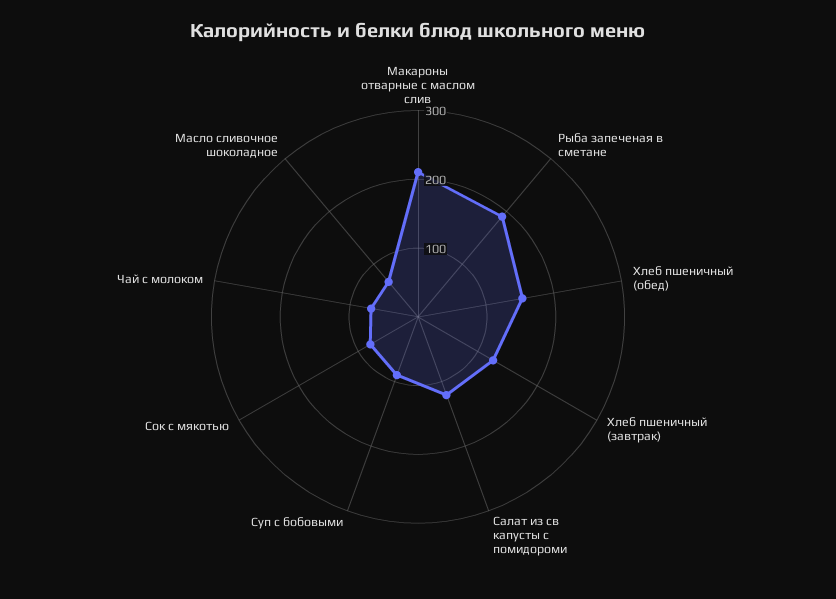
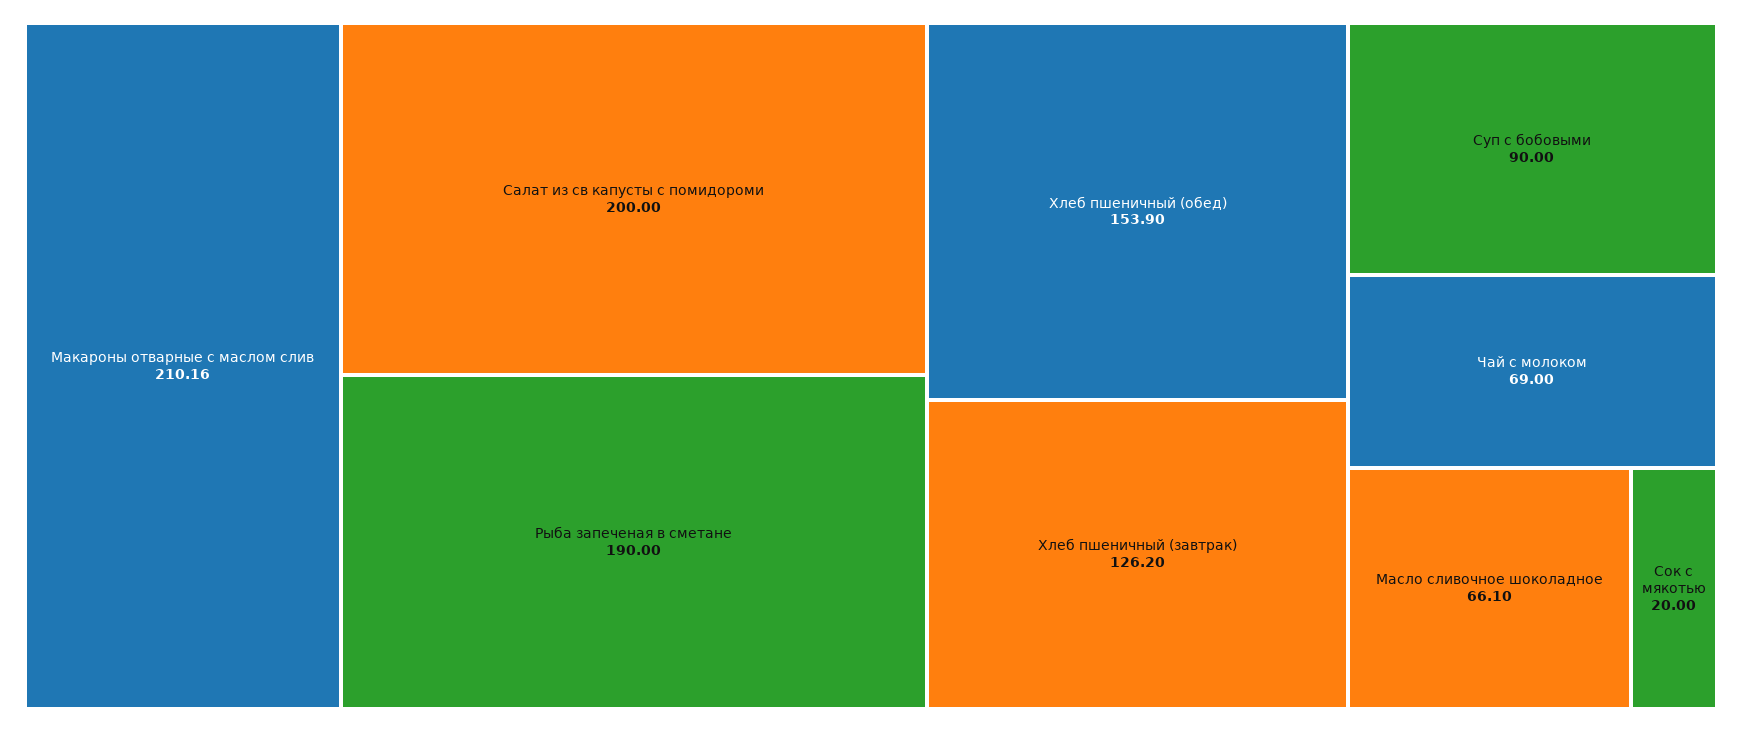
Салат из св капусты с помидороми: 120 -> 200
Сок с мякотью: 80 -> 20

